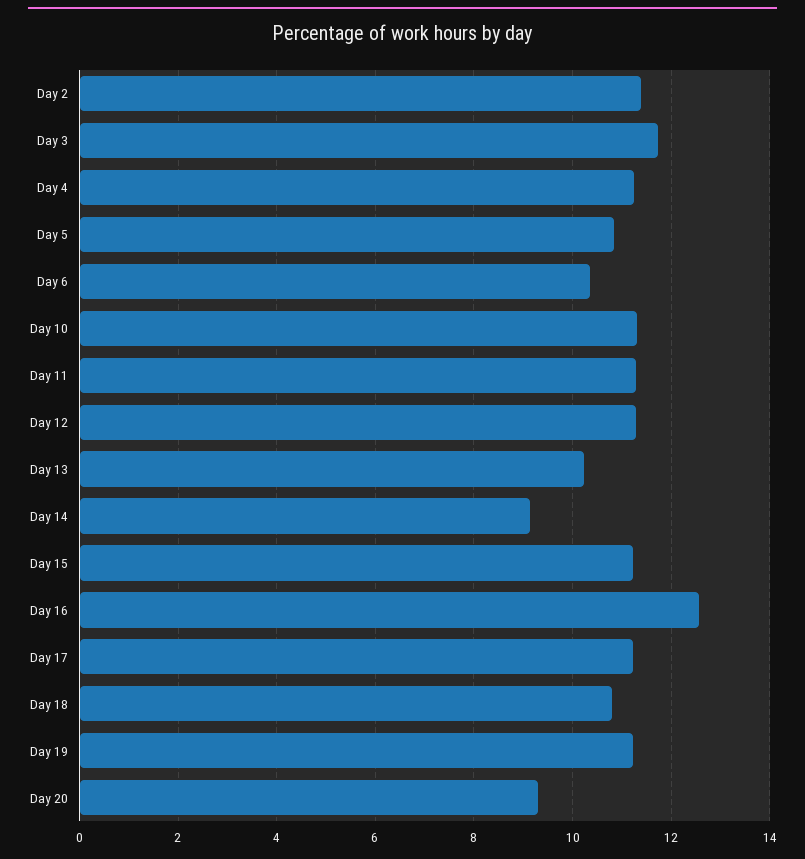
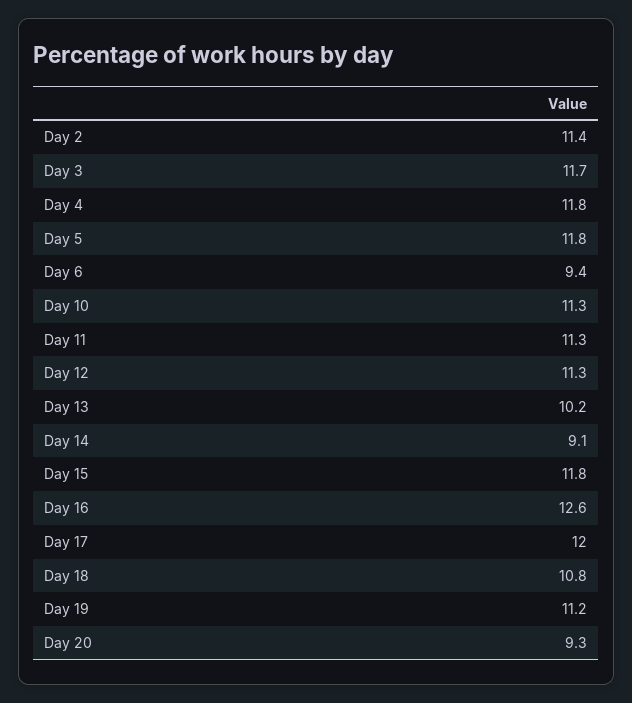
Day 4: 11.2 -> 11.8
Day 5: 10.8 -> 11.8
Day 6: 10.4 -> 9.4
Day 15: 11.2 -> 11.8
Day 17: 11.2 -> 12

